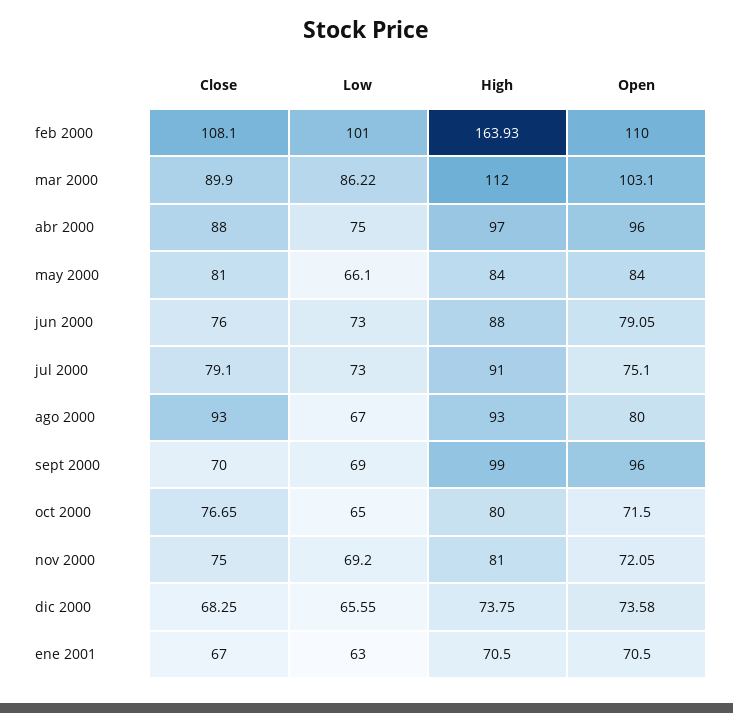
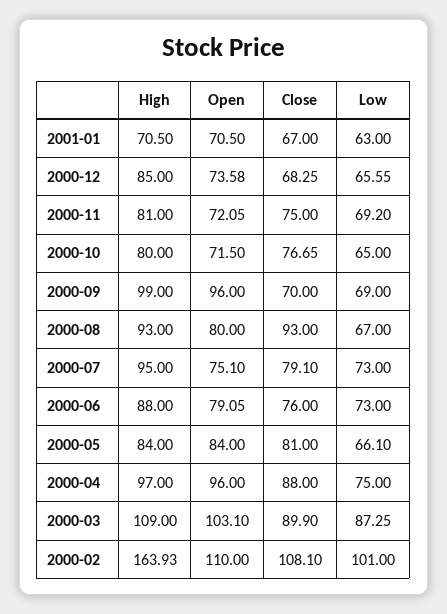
Low, mar 2000: 86.22 -> 87.25
High, mar 2000: 112 -> 109
High, jul 2000: 91 -> 95
High, dic 2000: 73.75 -> 85

